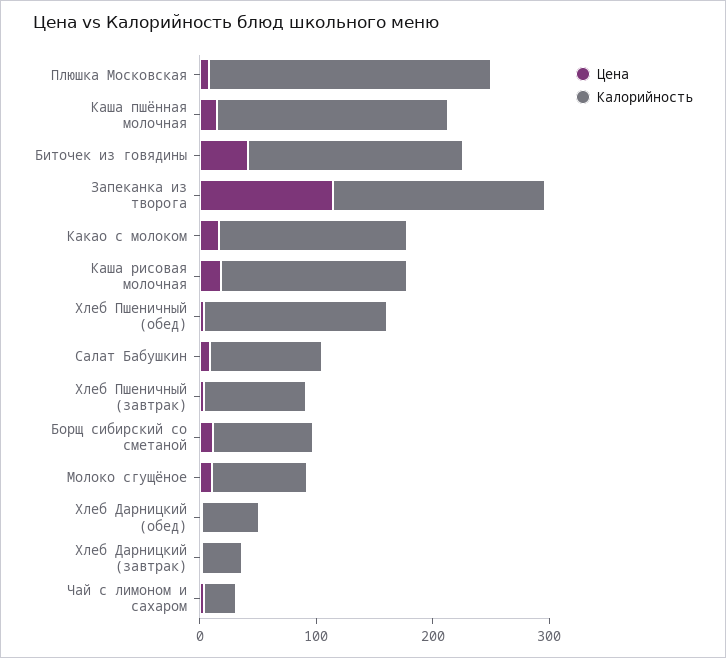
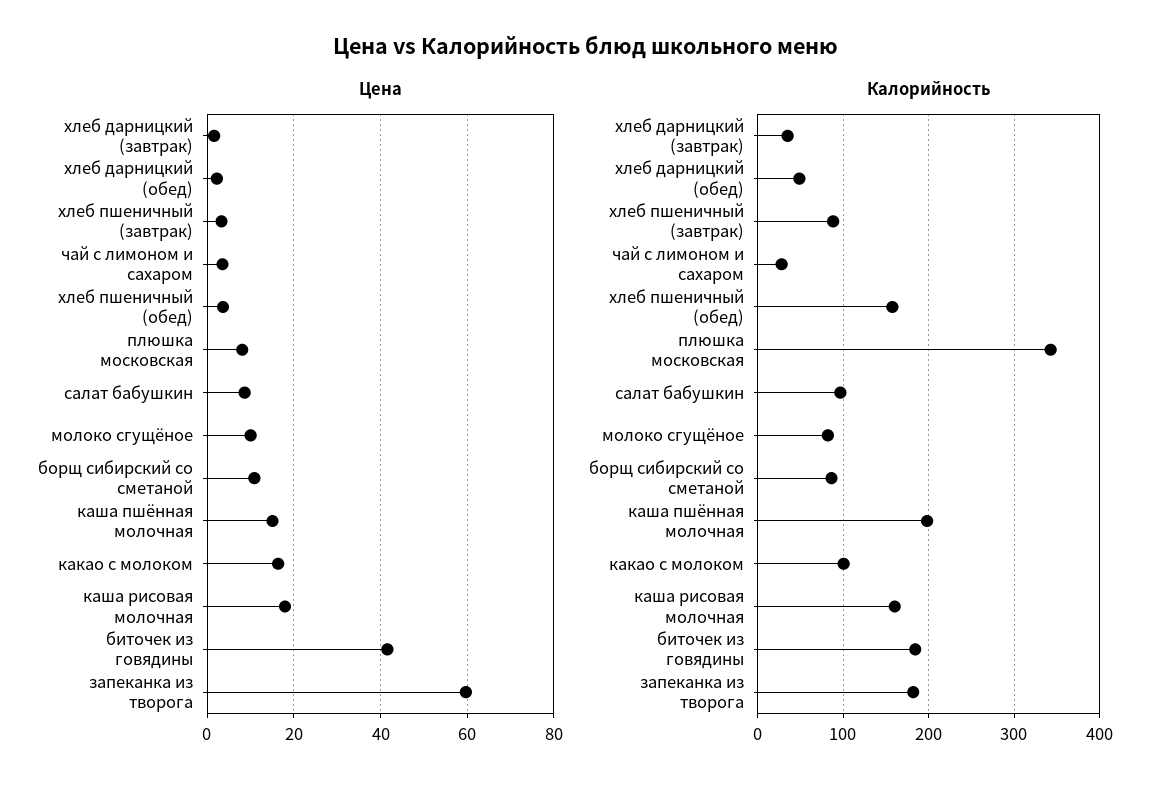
Калорийность, Плюшка Московская: 240 -> 340
Цена, Запеканка из творога: 120 -> 60
Калорийность, Какао с молоком: 160 -> 100

